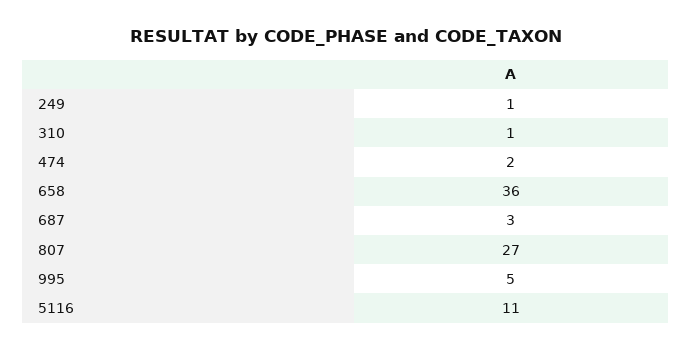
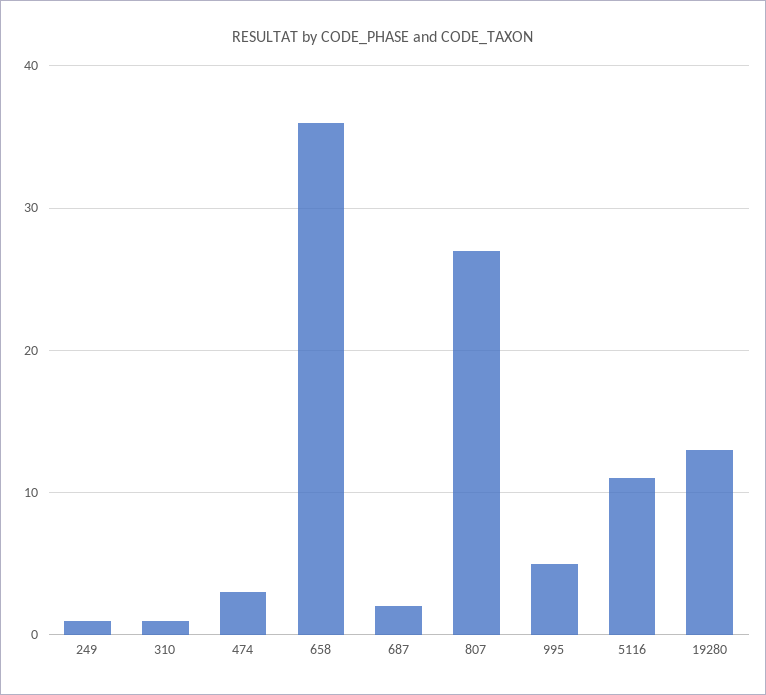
474: 2 -> 3
687: 3 -> 2
19280: none -> 13

